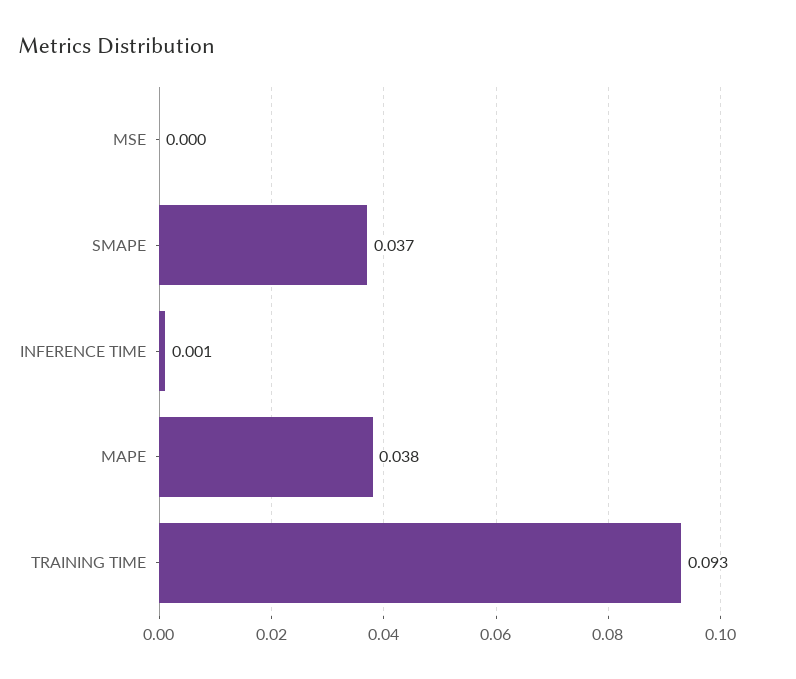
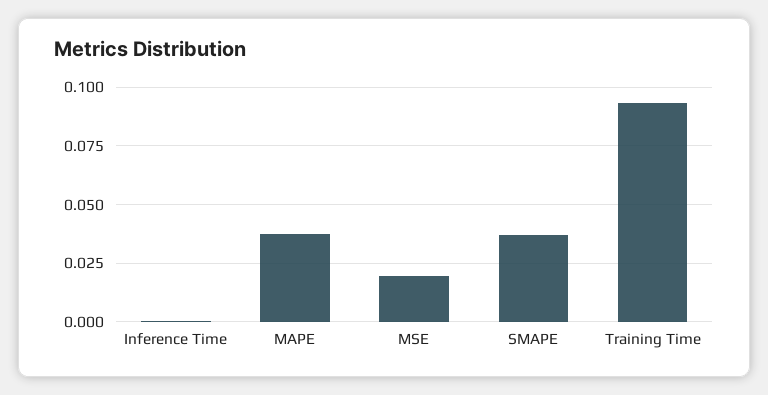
MSE: 0 -> 0.02

